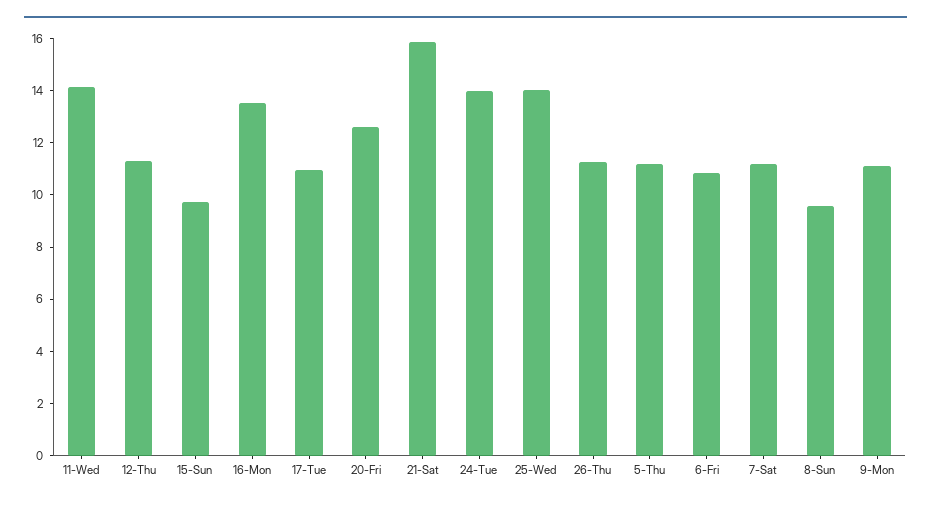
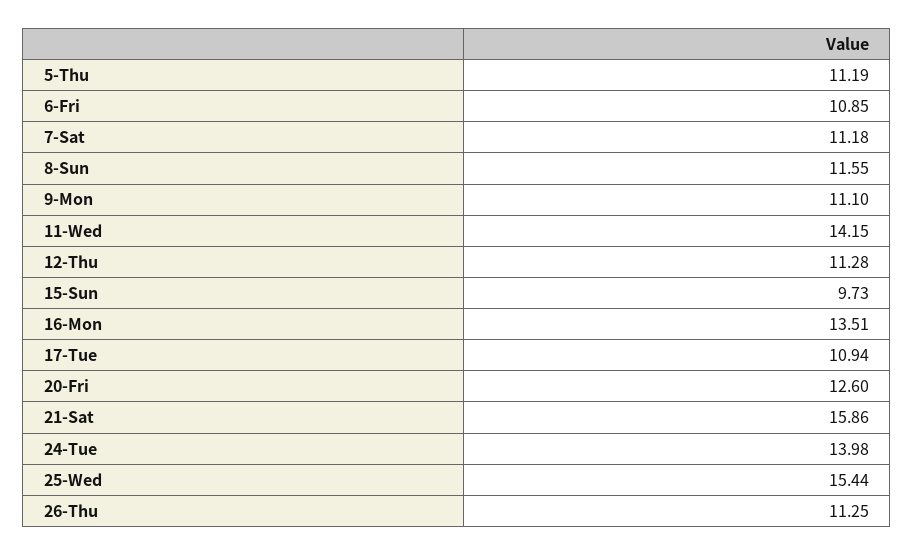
25-Wed: 14 -> 15.44
8-Sun: 9.5 -> 11.55

